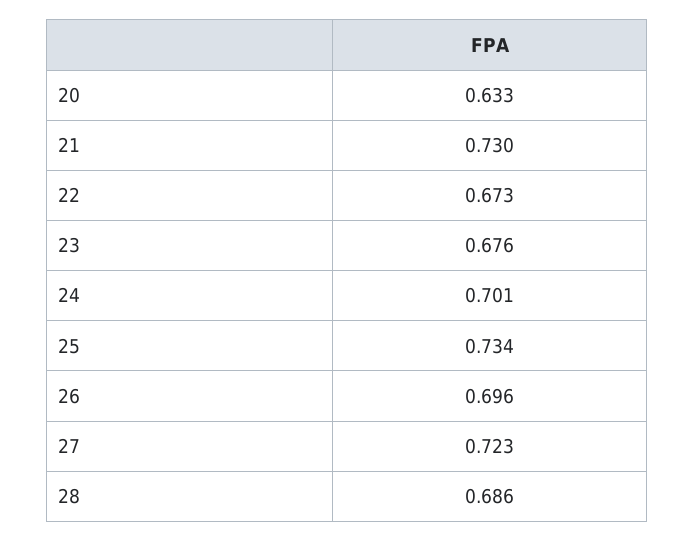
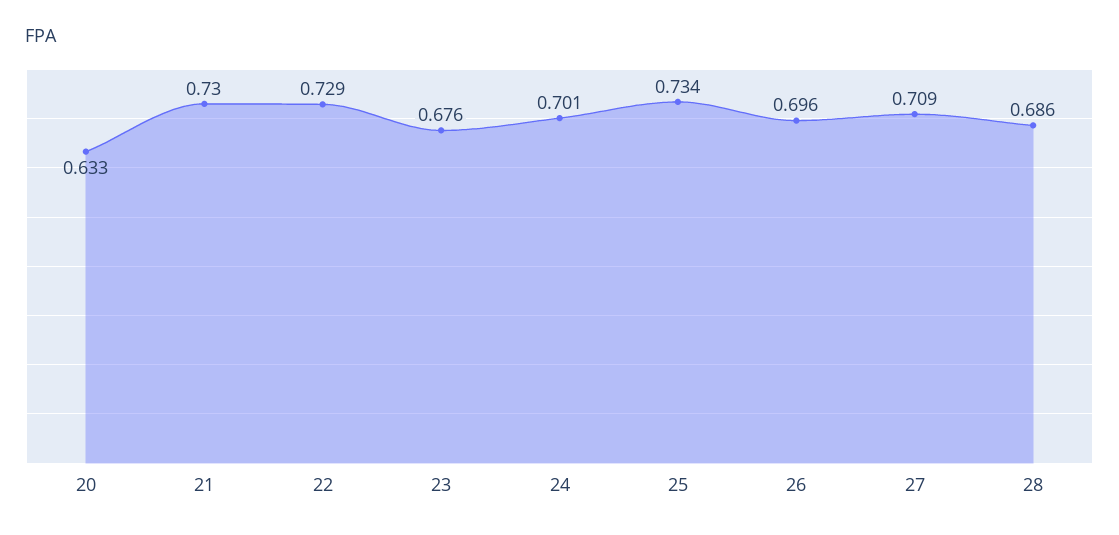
22: 0.673 -> 0.729
27: 0.723 -> 0.709

